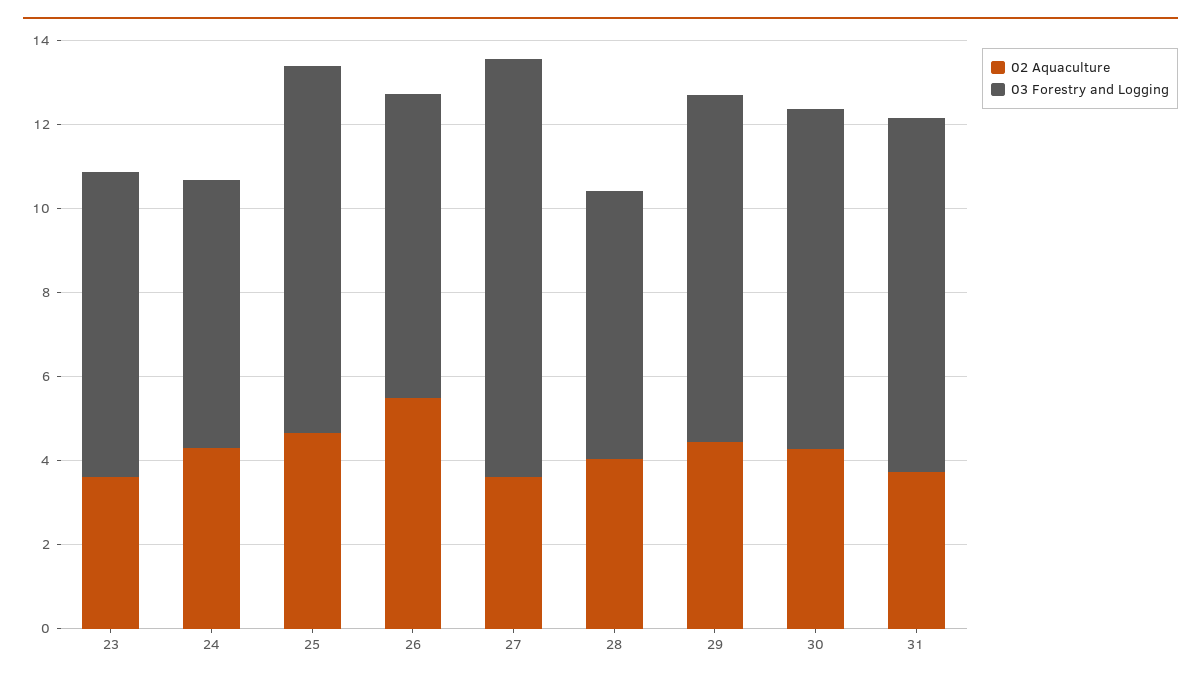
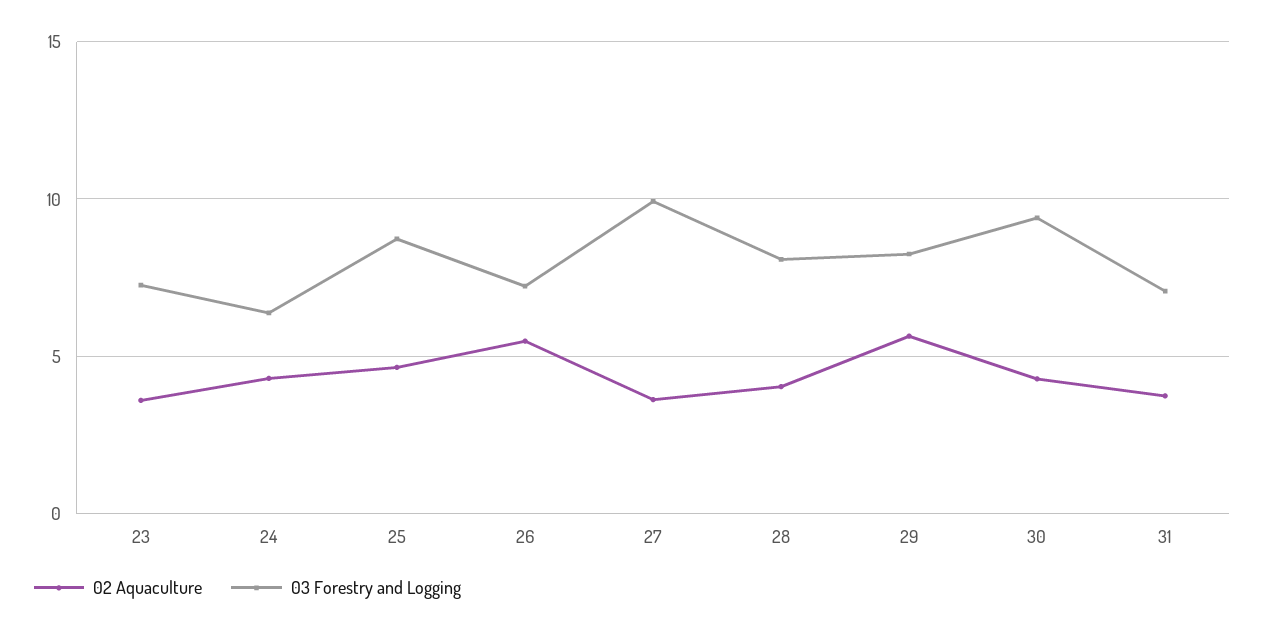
03 Forestry and Logging, 28: 6.5 -> 8
02 Aquaculture, 29: 4.5 -> 5.5
03 Forestry and Logging, 30: 8 -> 9.5
03 Forestry and Logging, 31: 8.5 -> 7

